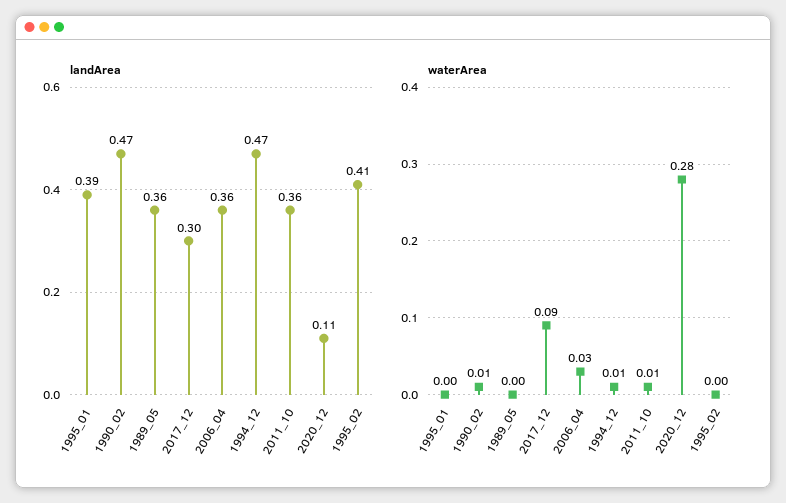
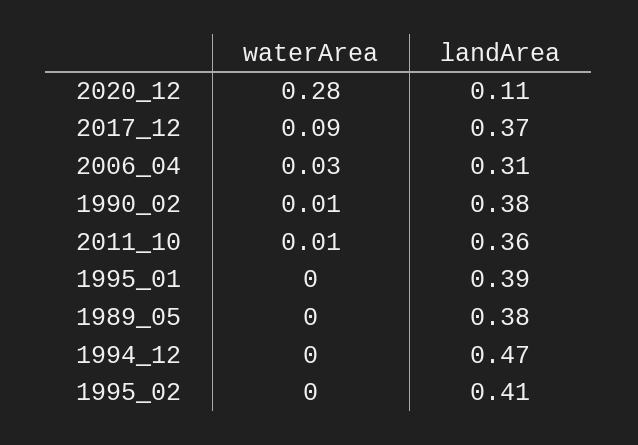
landArea, 1990_02: 0.47 -> 0.38
landArea, 1989_05: 0.36 -> 0.38
landArea, 2017_12: 0.3 -> 0.37
landArea, 2006_04: 0.36 -> 0.31
waterArea, 1994_12: 0.01 -> 0

